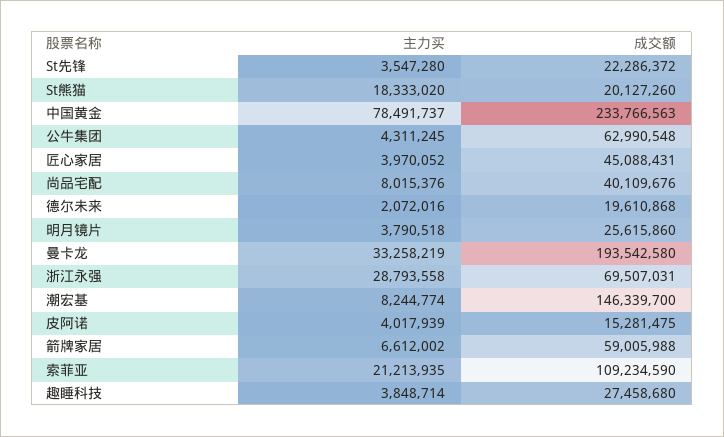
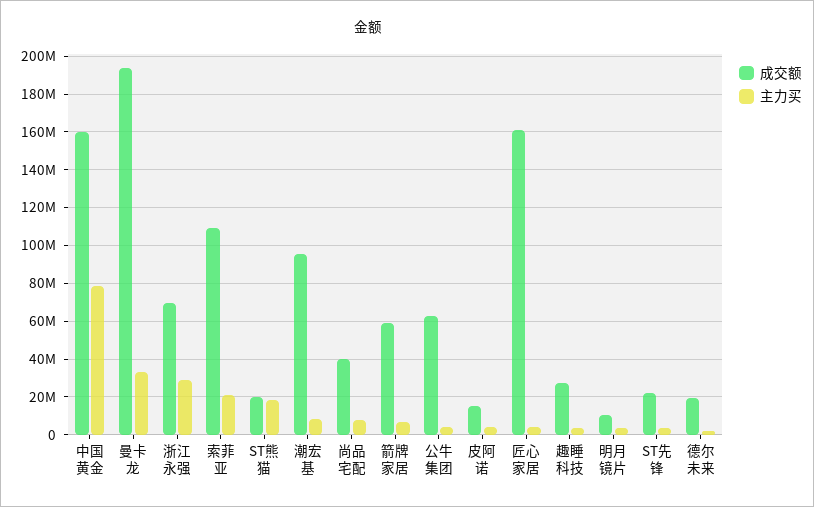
成交额, 中国黄金: 233766563 -> 160000000
成交额, 匠心家居: 45088431 -> 160000000
成交额, 明月镜片: 25615860 -> 10000000
成交额, 潮宏基: 146339700 -> 95000000

